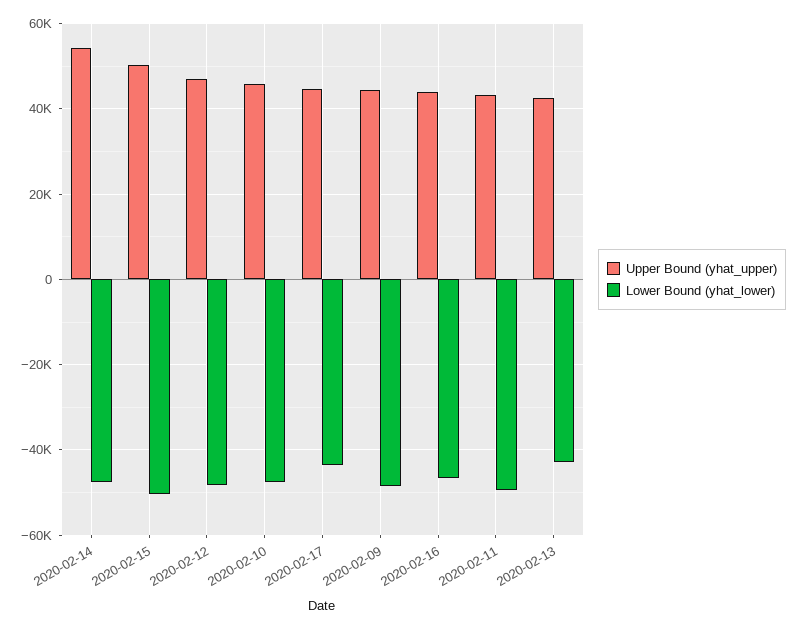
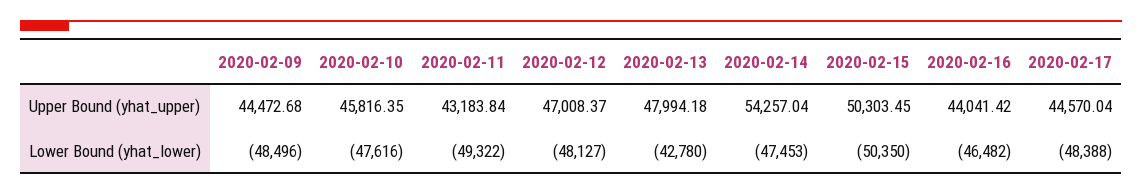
Lower Bound (yhat_lower), 2020-02-17: -44000 -> -48388
Upper Bound (yhat_upper), 2020-02-13: 42000 -> 47994.18

